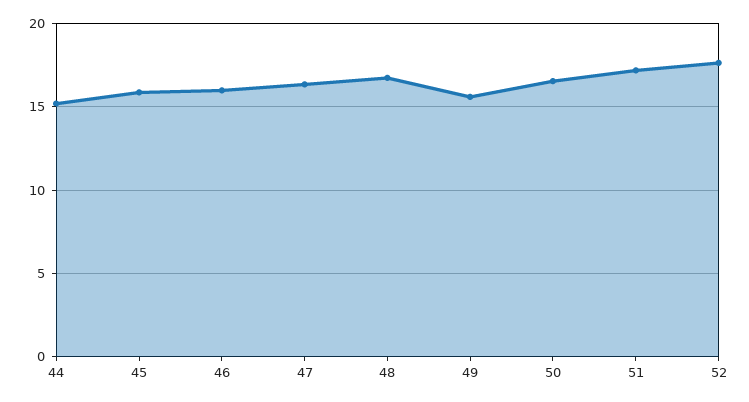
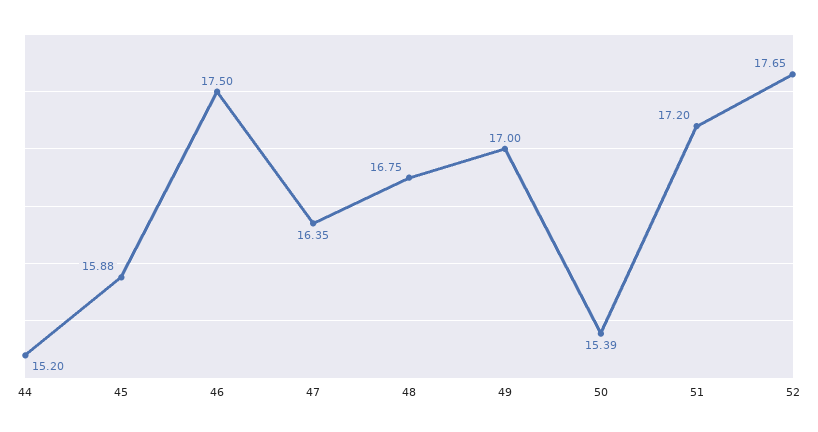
46: 16 -> 17.5
49: 15.5 -> 17
50: 16.5 -> 15.39

